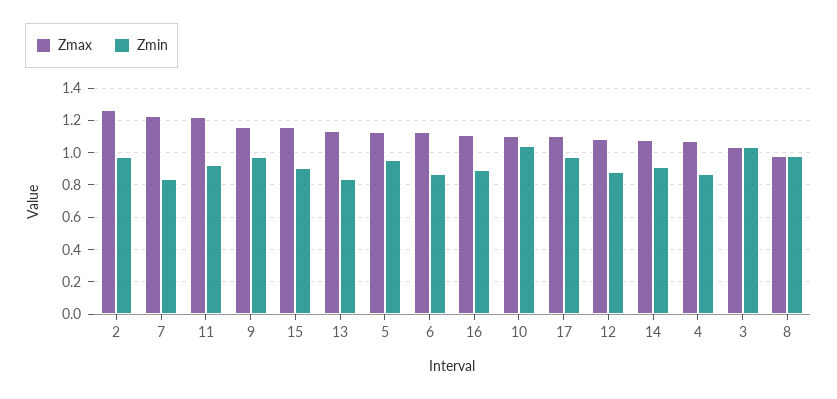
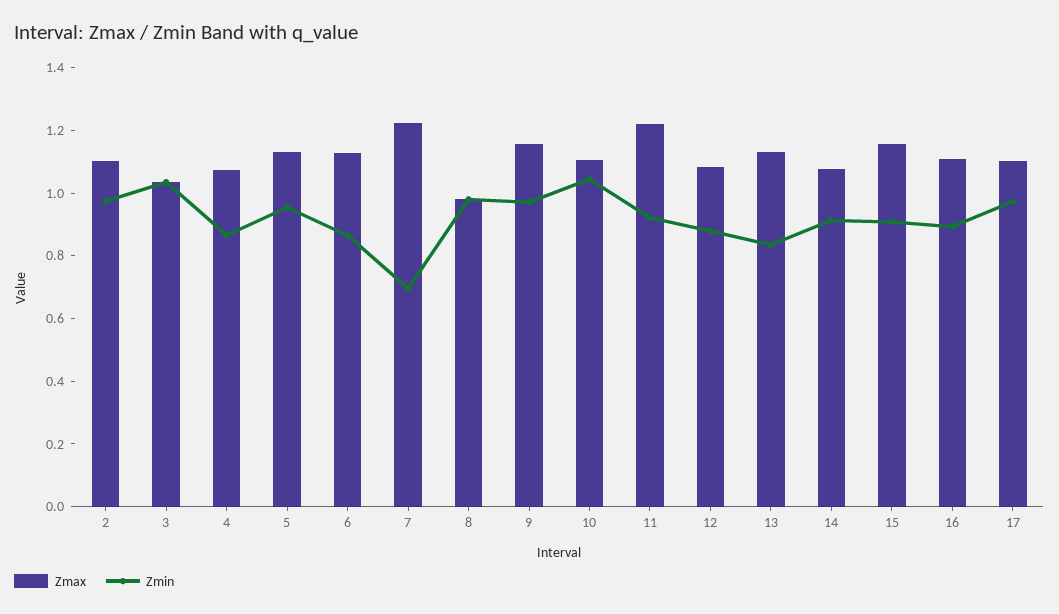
Zmax, 2: 1.25 -> 1.1
Zmin, 7: 0.85 -> 0.7

